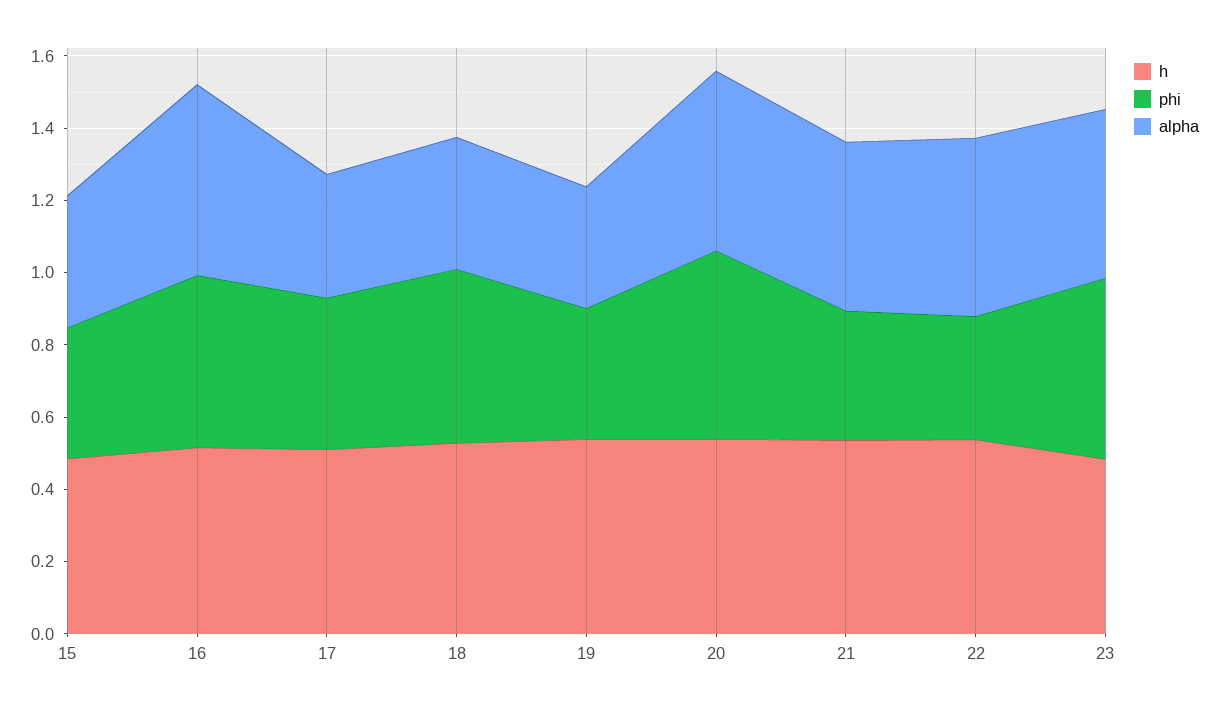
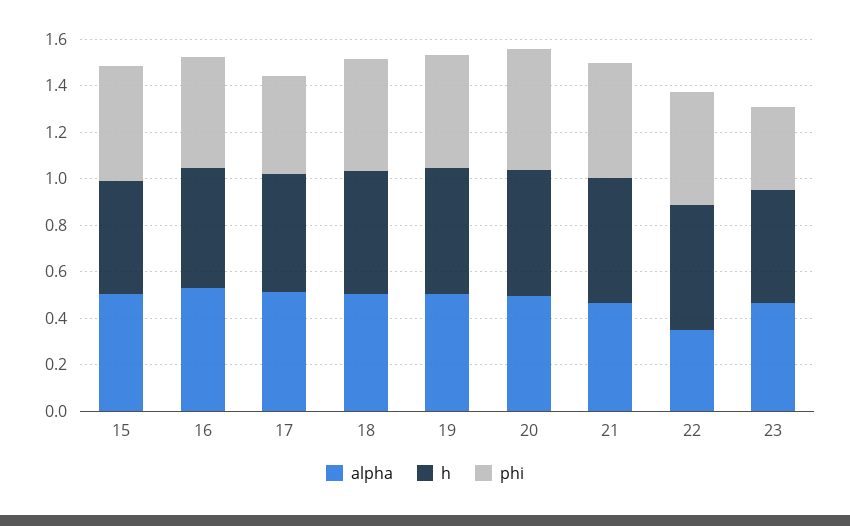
phi, 15: 0.35 -> 0.5
alpha, 15: 0.35 -> 0.5
alpha, 17: 0.35 -> 0.5
alpha, 18: 0.35 -> 0.5
phi, 19: 0.35 -> 0.5
alpha, 19: 0.35 -> 0.5
phi, 21: 0.35 -> 0.5
phi, 22: 0.35 -> 0.5
alpha, 22: 0.5 -> 0.35
phi, 23: 0.5 -> 0.35

